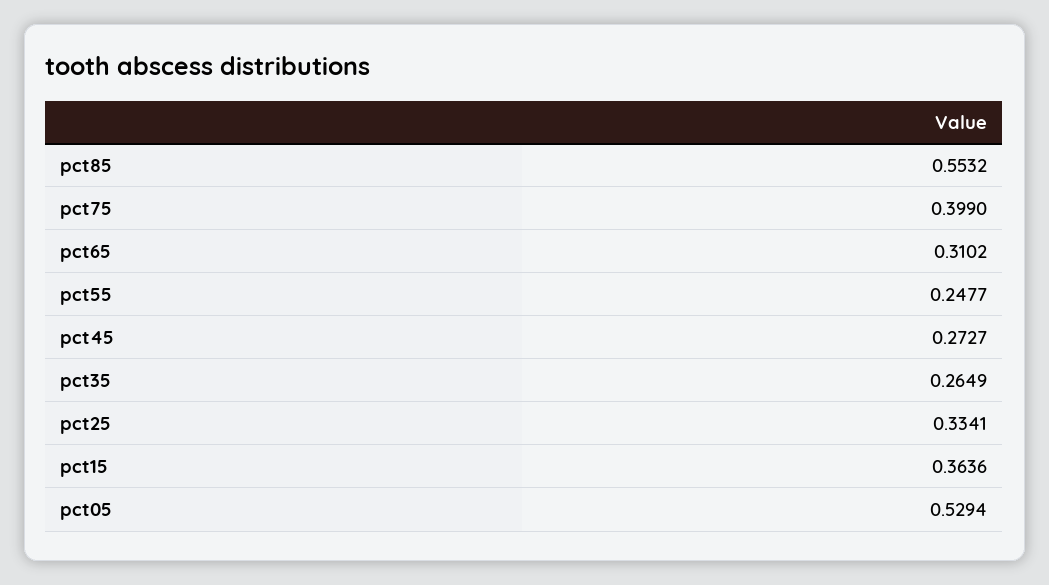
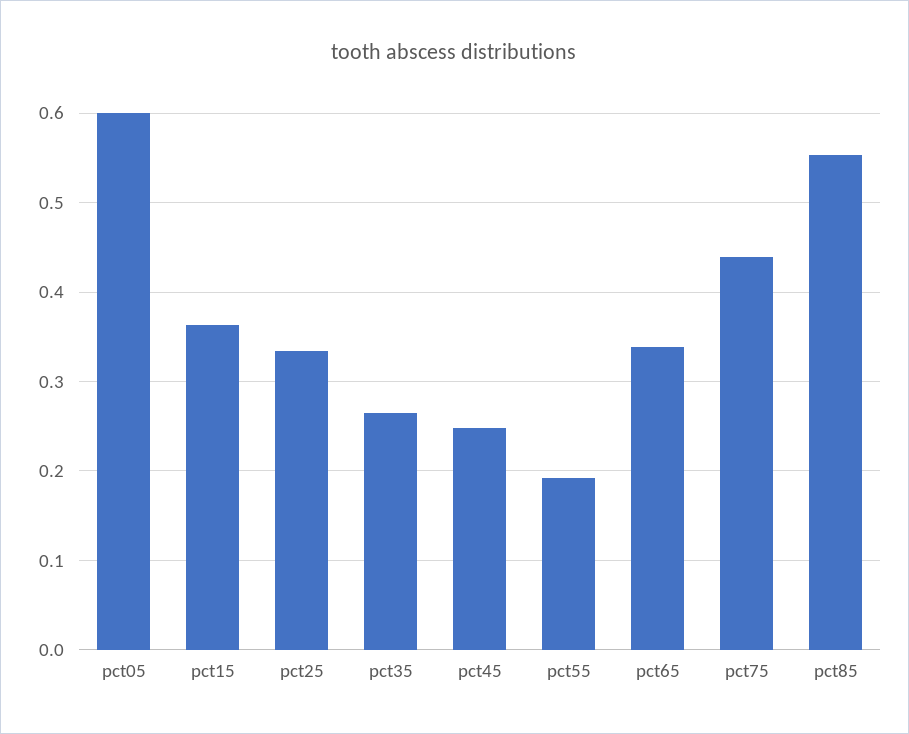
pct75: 0.399 -> 0.44
pct65: 0.3102 -> 0.34
pct55: 0.2477 -> 0.19
pct45: 0.2727 -> 0.25
pct05: 0.5294 -> 0.6

